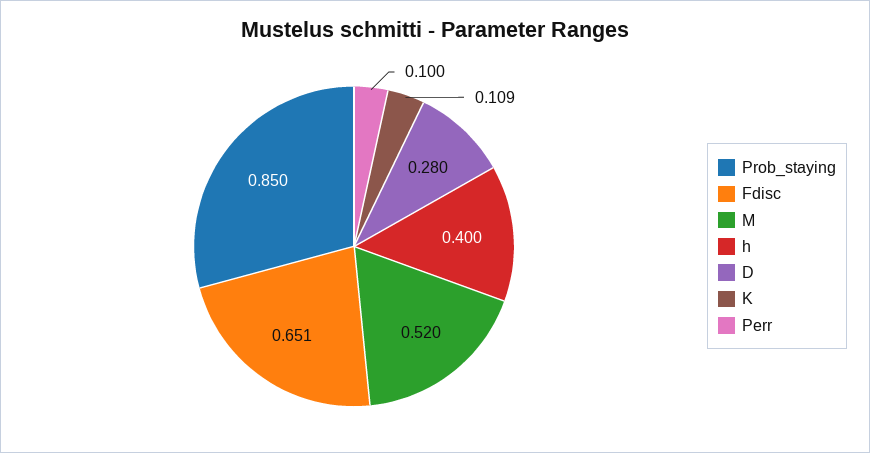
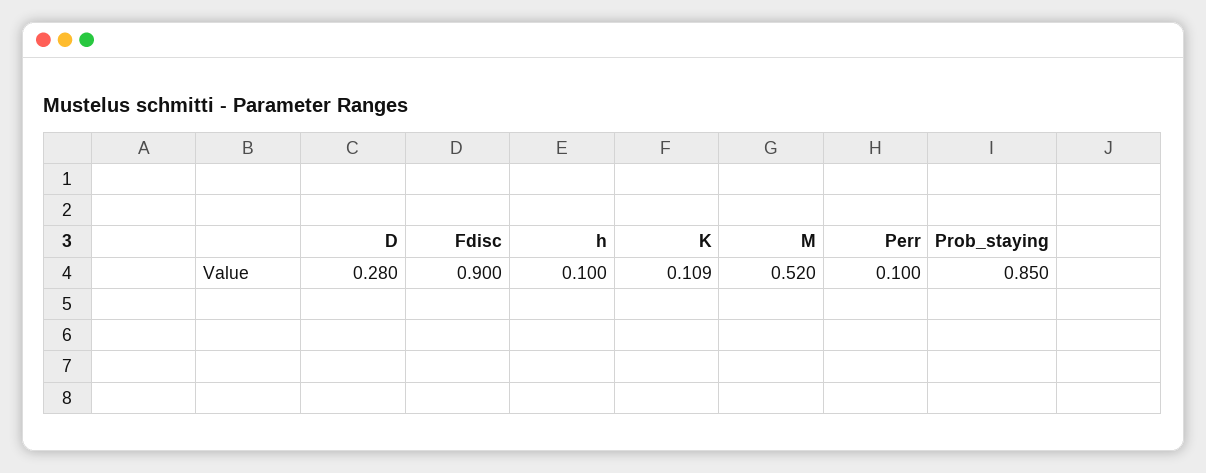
Fdisc: 0.651 -> 0.9
h: 0.4 -> 0.1

